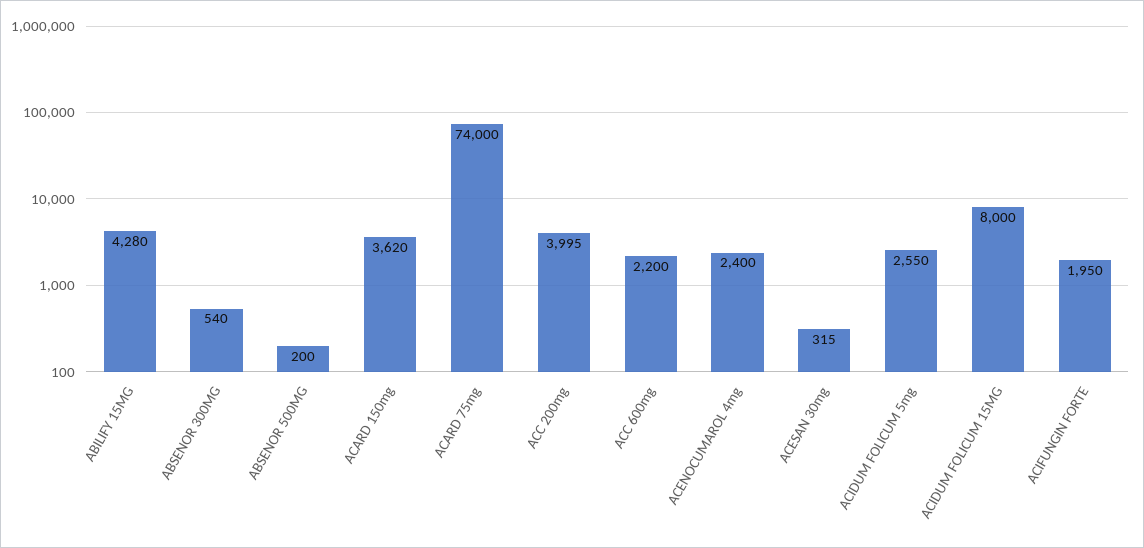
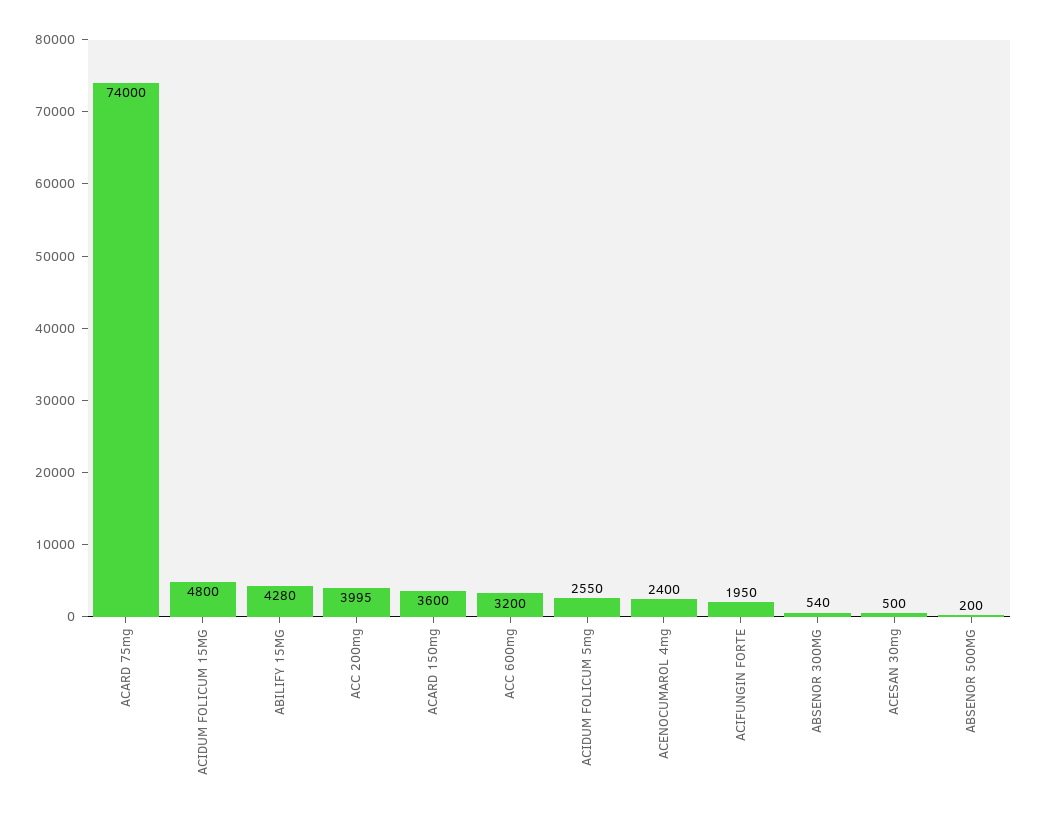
ACARD 150mg: 3620 -> 3600
ACC 600mg: 2200 -> 3200
ACESAN 30mg: 315 -> 500
ACIDUM FOLICUM 15MG: 8000 -> 4800

